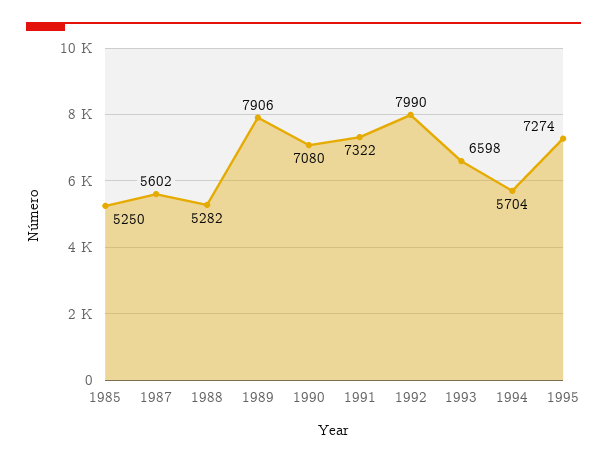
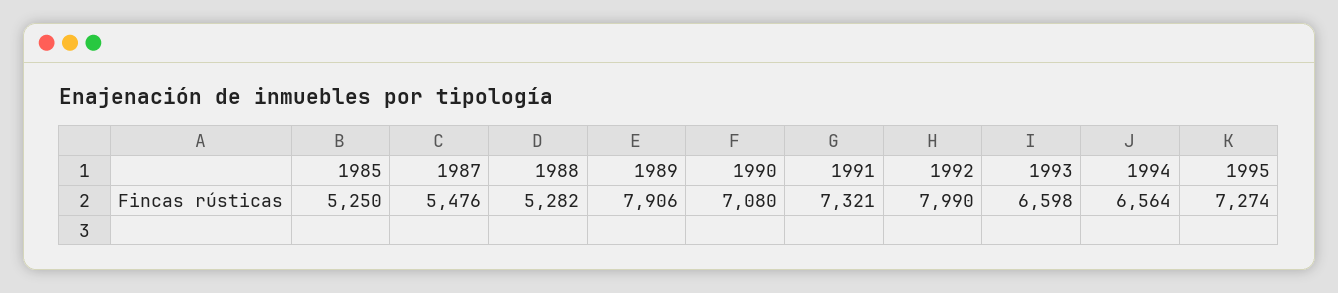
1987: 5602 -> 5476
1991: 7322 -> 7321
1994: 5704 -> 6564

